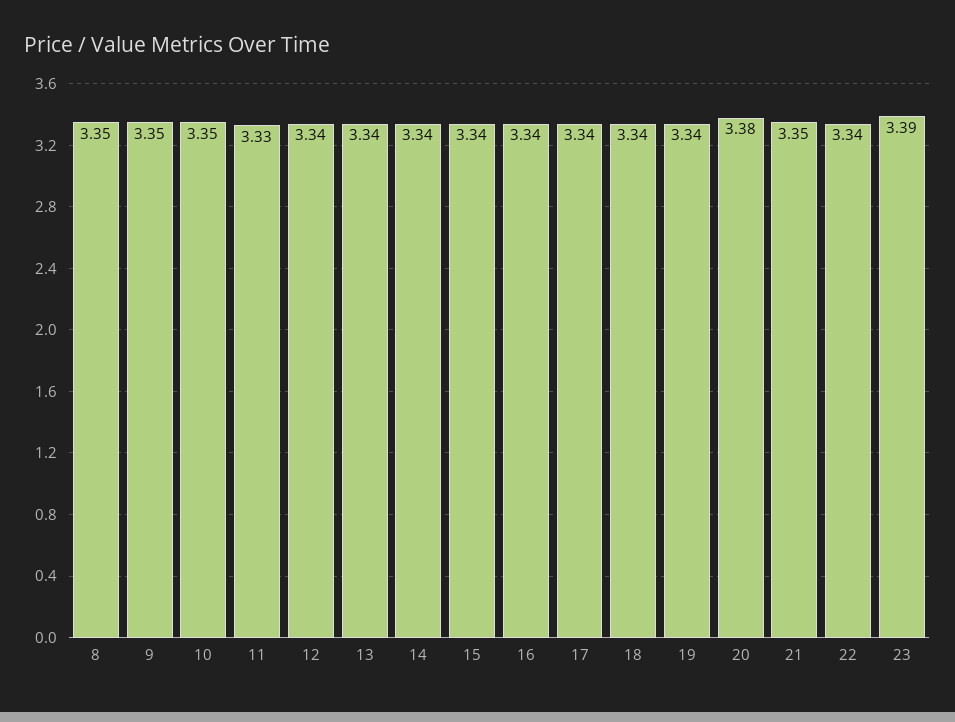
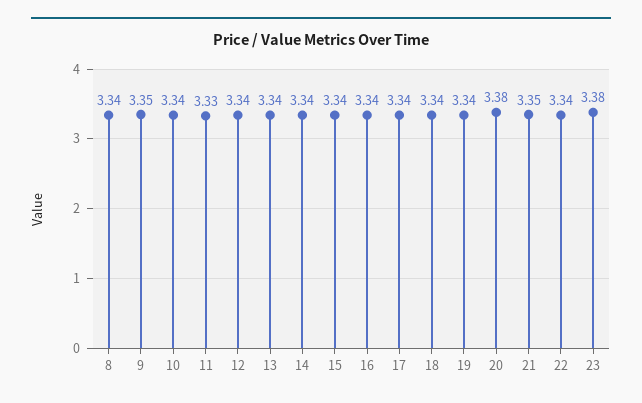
8: 3.35 -> 3.34
10: 3.35 -> 3.34
23: 3.39 -> 3.38

